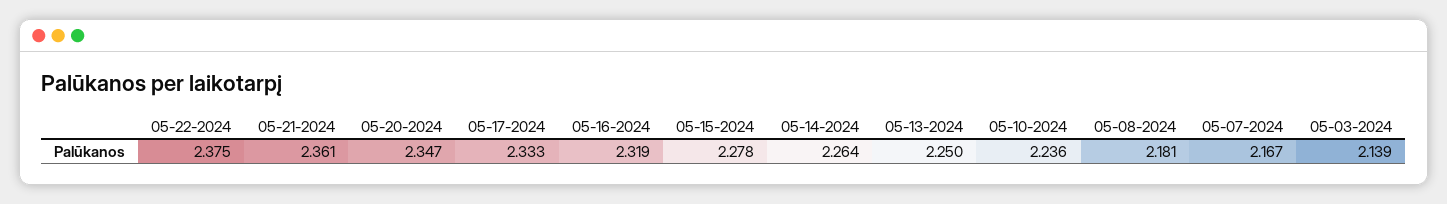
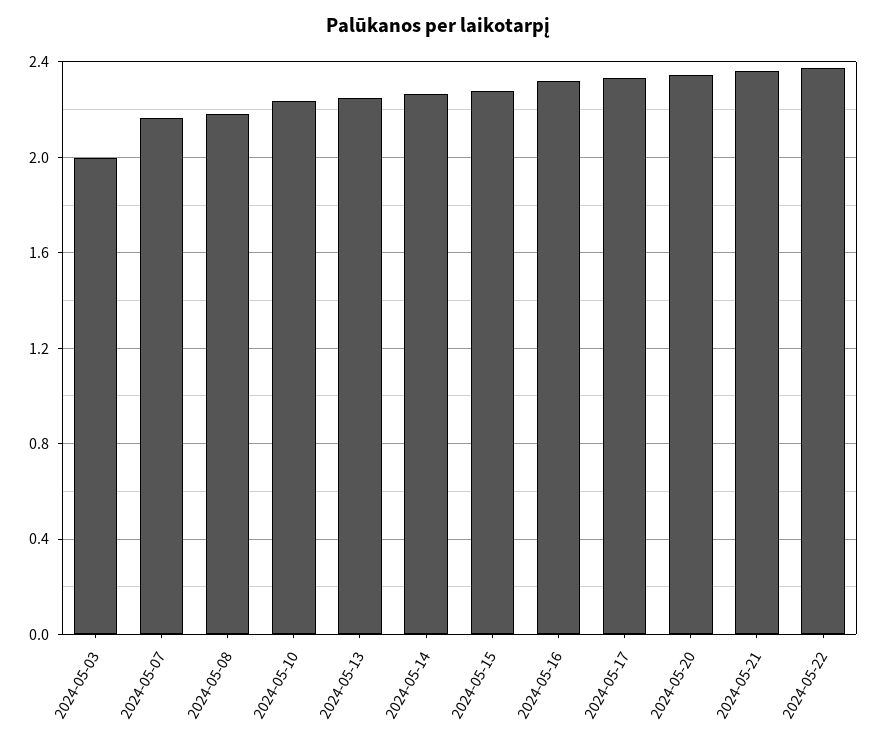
05-03-2024: 2.139 -> 2

